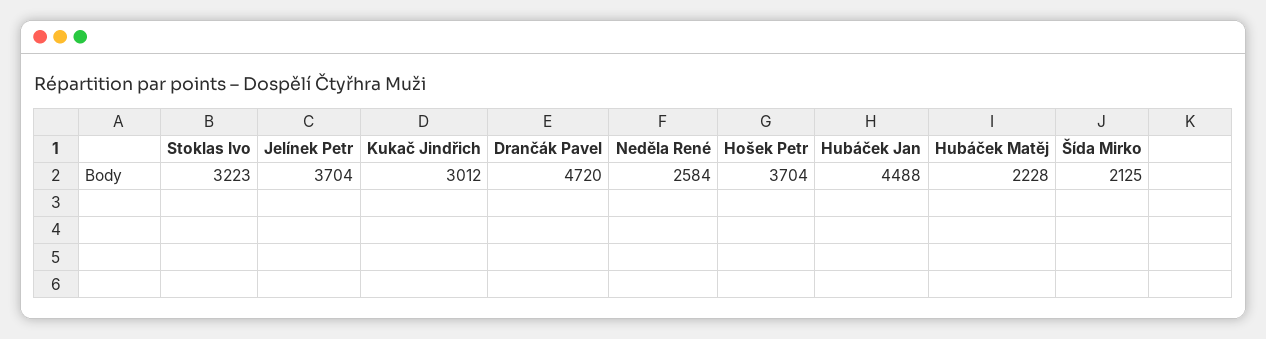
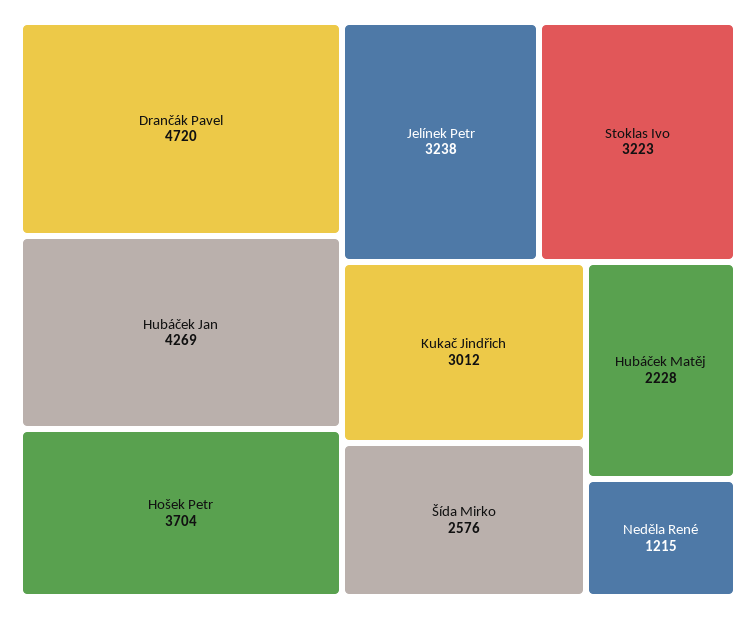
Jelínek Petr: 3704 -> 3238
Neděla René: 2584 -> 1215
Hubáček Jan: 4488 -> 4269
Šída Mirko: 2125 -> 2576

